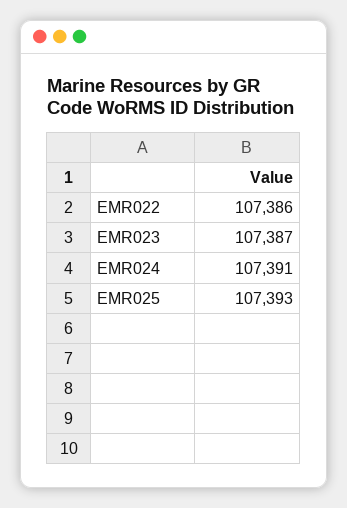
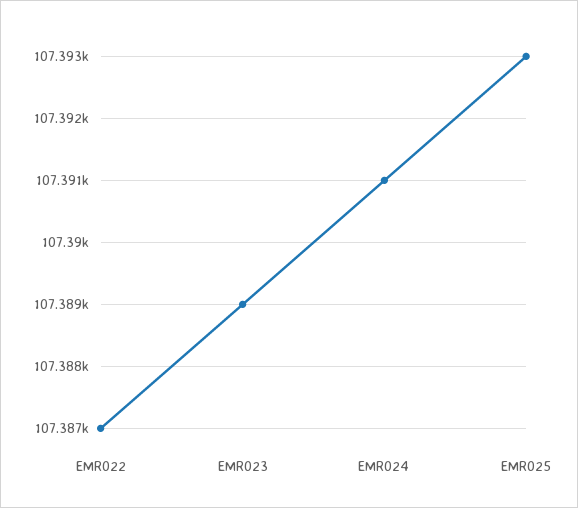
EMR022: 107386 -> 107387
EMR023: 107387 -> 107389

